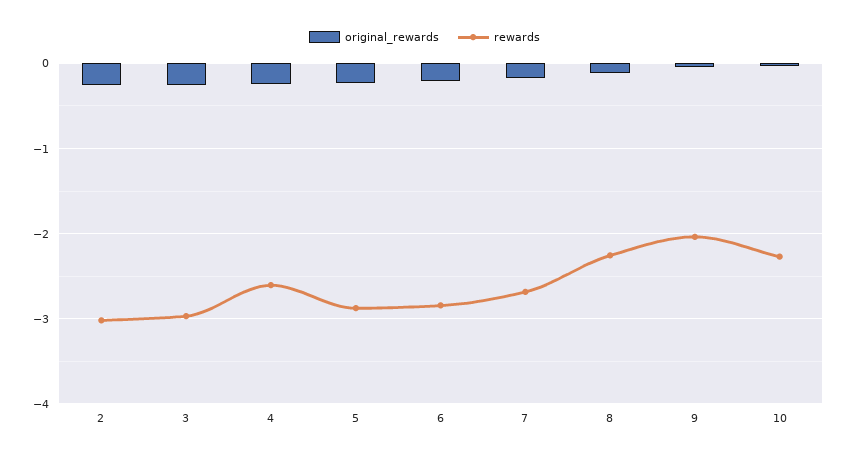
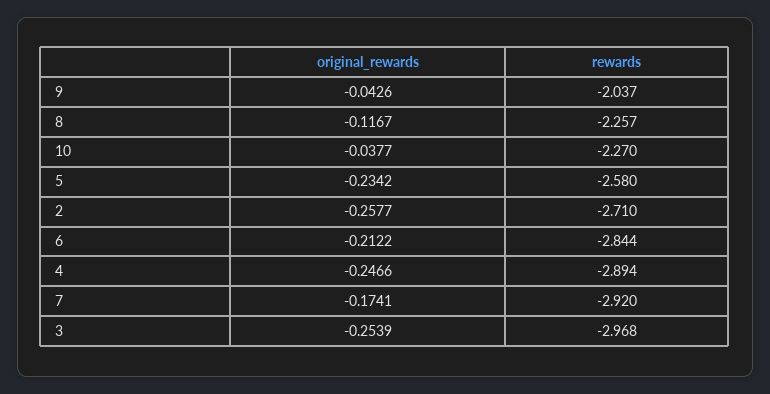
rewards, 2: -3 -> -2.71
rewards, 4: -2.6 -> -2.894
rewards, 5: -2.9 -> -2.58
rewards, 7: -2.7 -> -2.92

